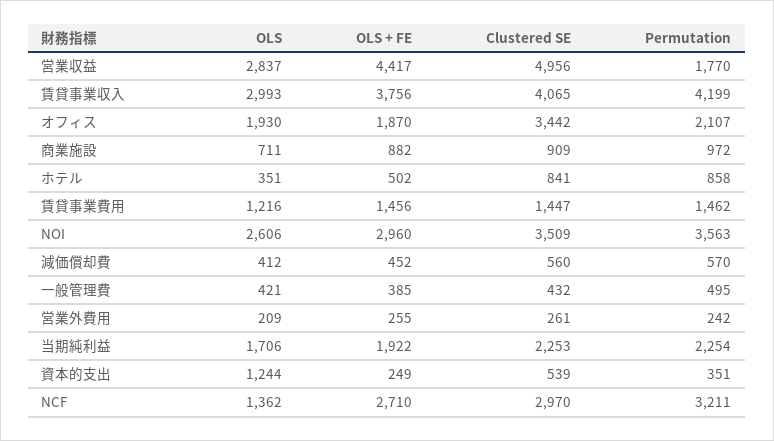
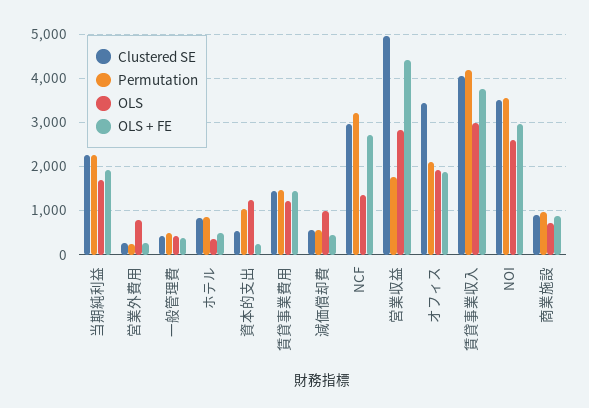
OLS, 減価償却費: 412 -> 1000
OLS, 営業外費用: 209 -> 800
Permutation, 資本的支出: 351 -> 1000

